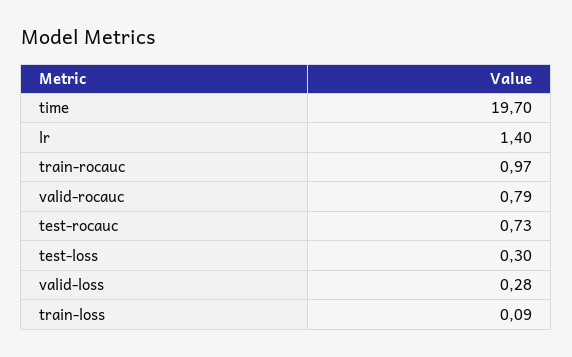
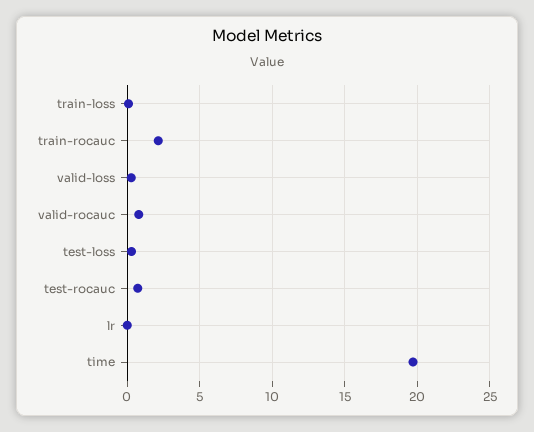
lr: 1.4 -> 0
train-rocauc: 0.97 -> 2

